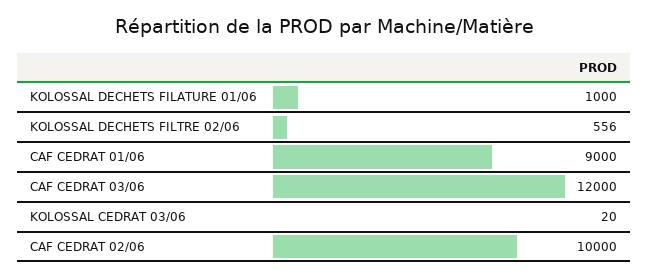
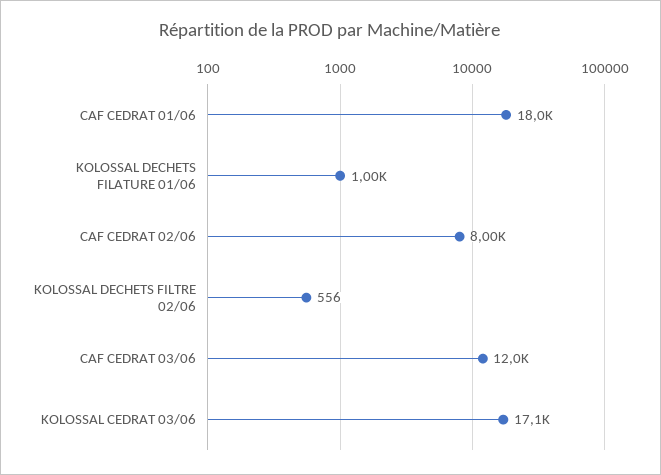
CAF CEDRAT 01/06: 9000 -> 18000
KOLOSSAL CEDRAT 03/06: 20 -> 17100
CAF CEDRAT 02/06: 10000 -> 8000

